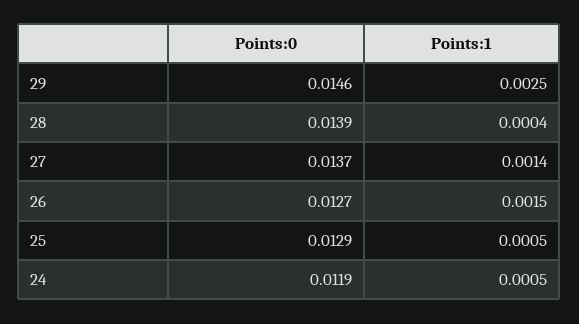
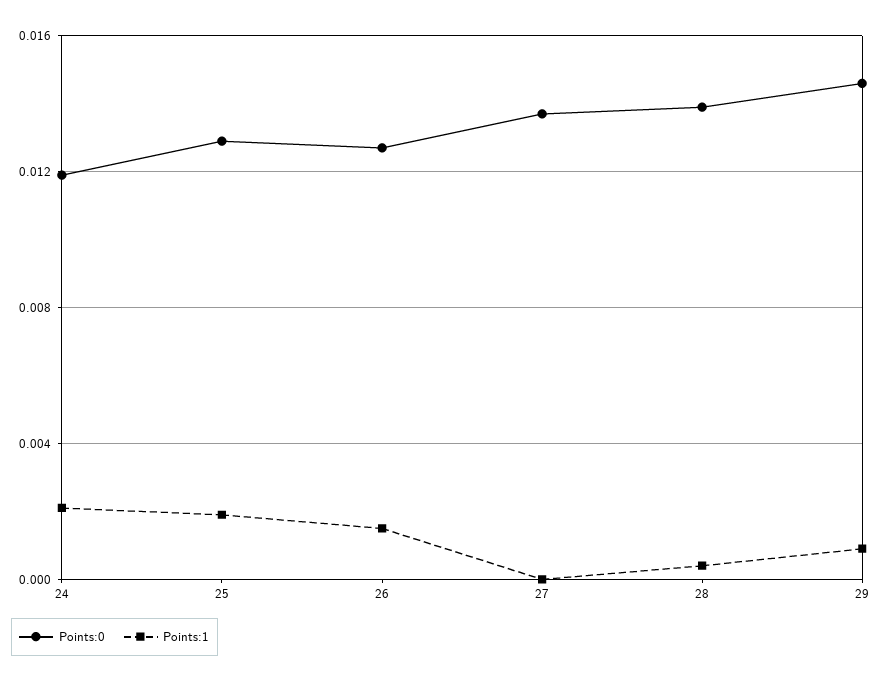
Points:1, 29: 0.0025 -> 0.001
Points:1, 27: 0.0014 -> 0
Points:1, 25: 0.0005 -> 0.002
Points:1, 24: 0.0005 -> 0.002

